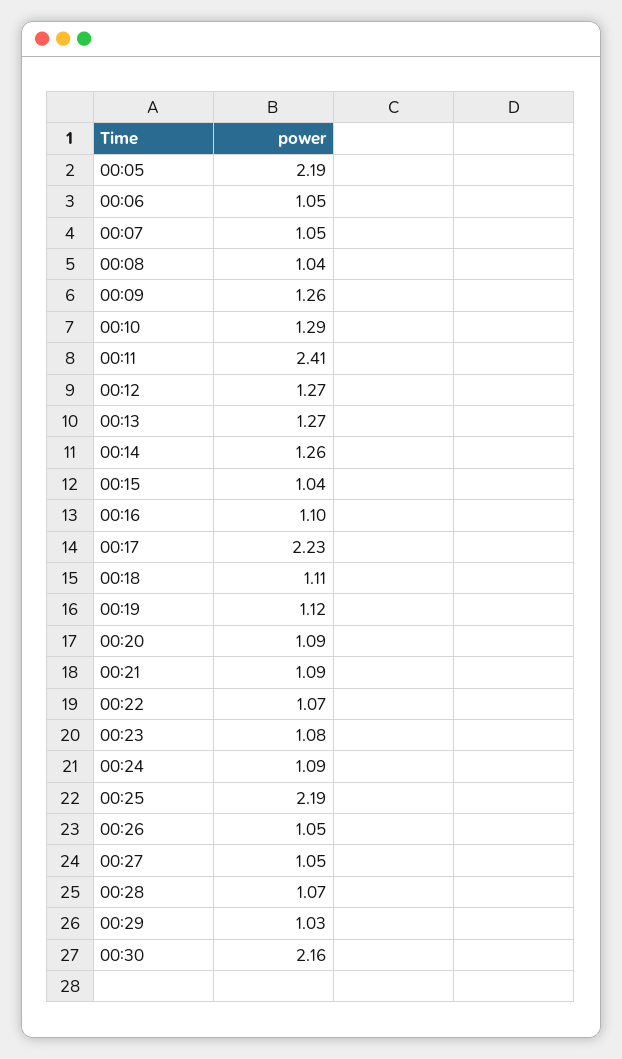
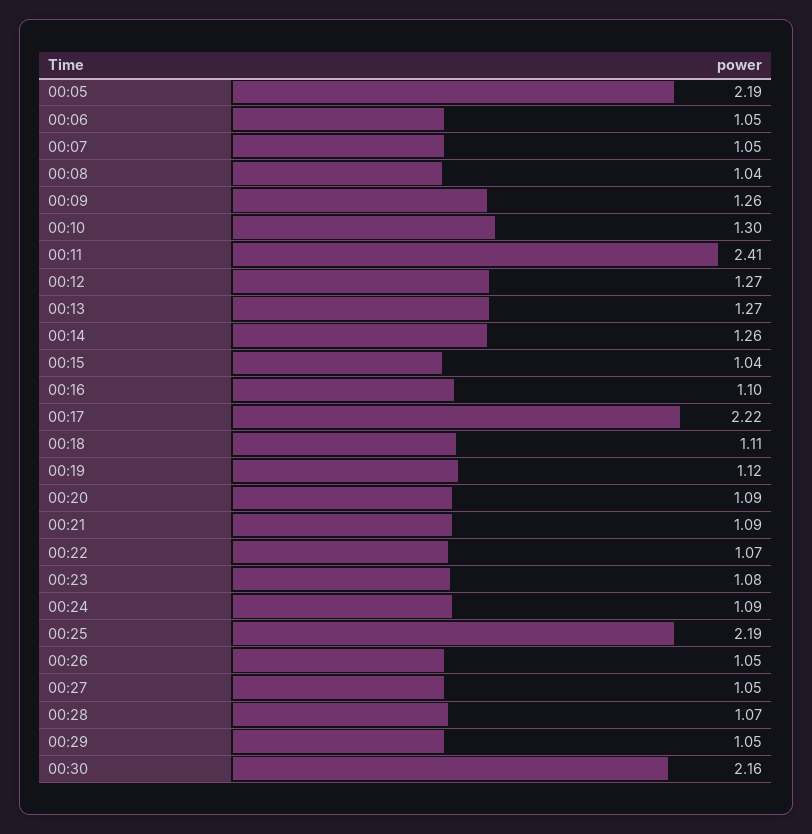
00:10: 1.29 -> 1.3
00:17: 2.23 -> 2.22
00:29: 1.03 -> 1.05

